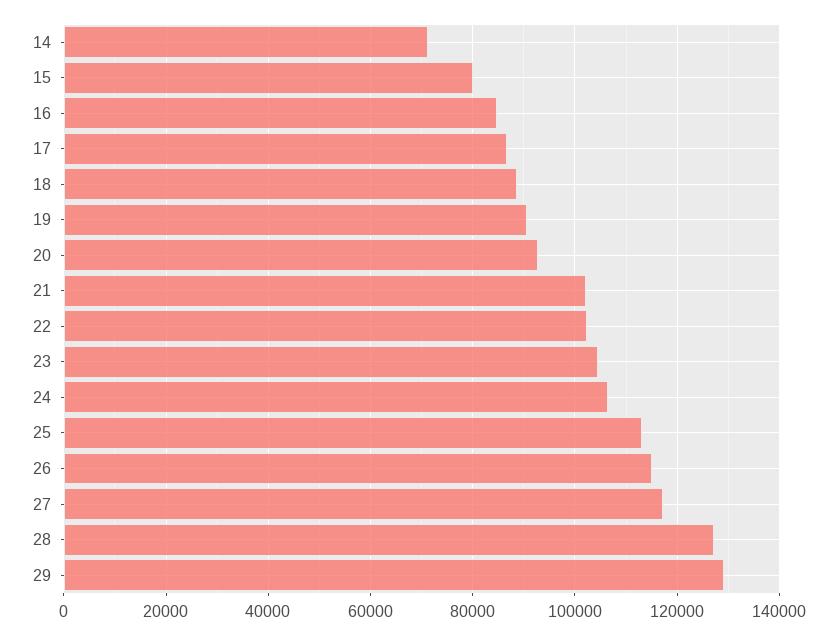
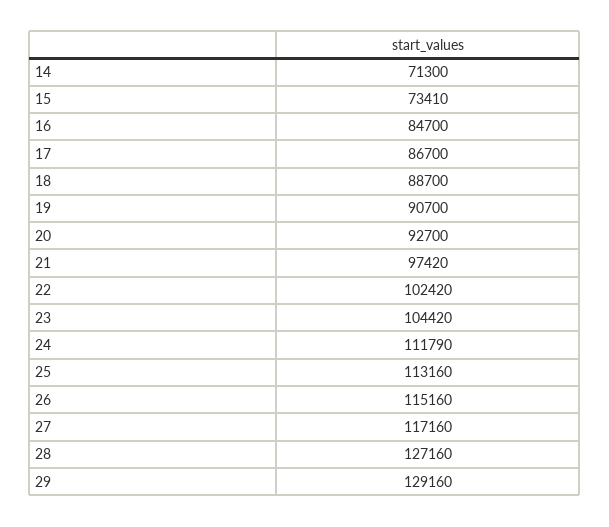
15: 80000 -> 73410
21: 102000 -> 97420
24: 106000 -> 111790

